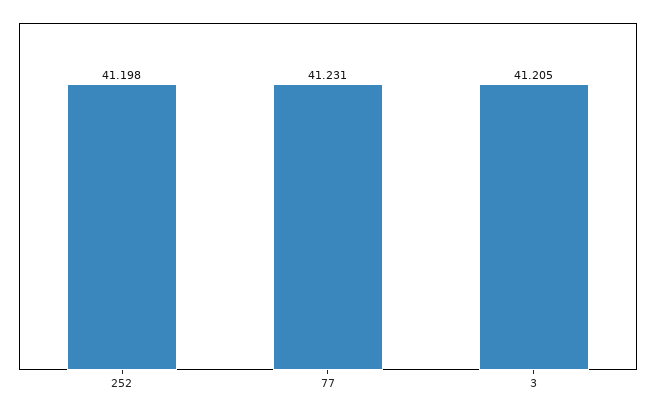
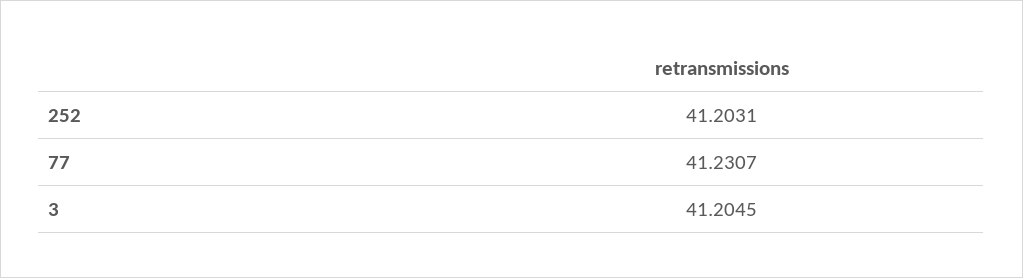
252: 41.198 -> 41.2031

